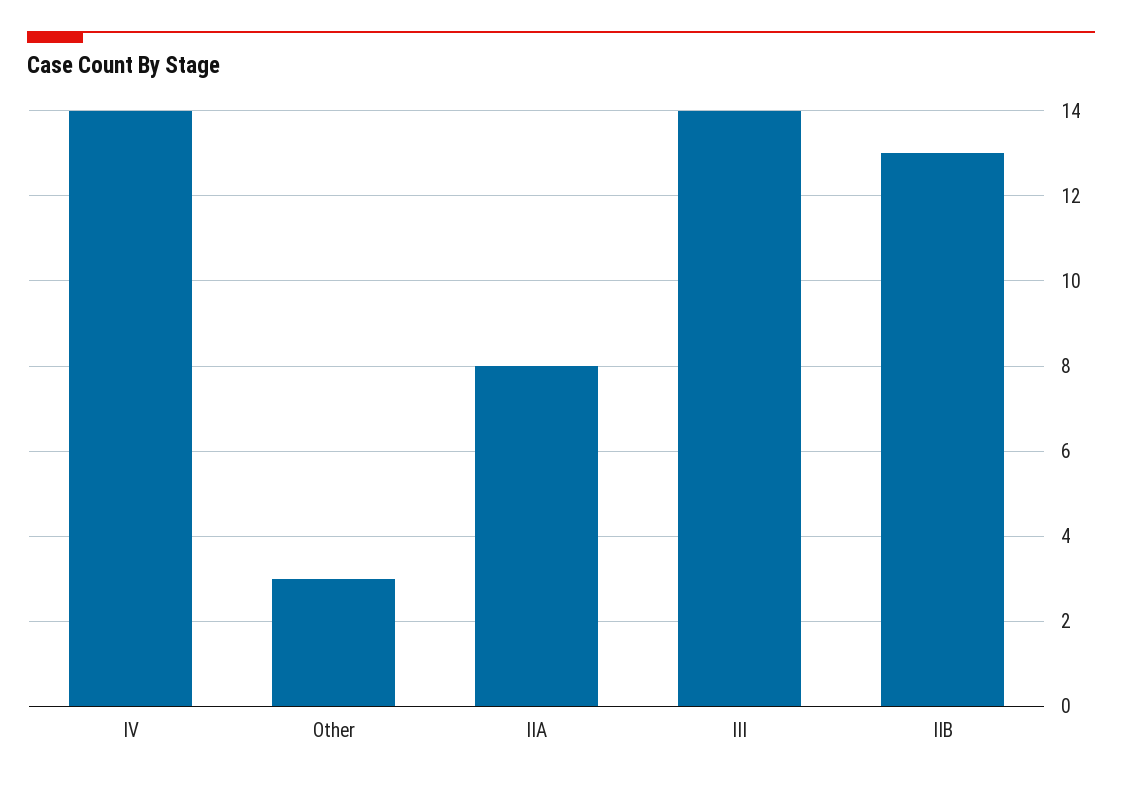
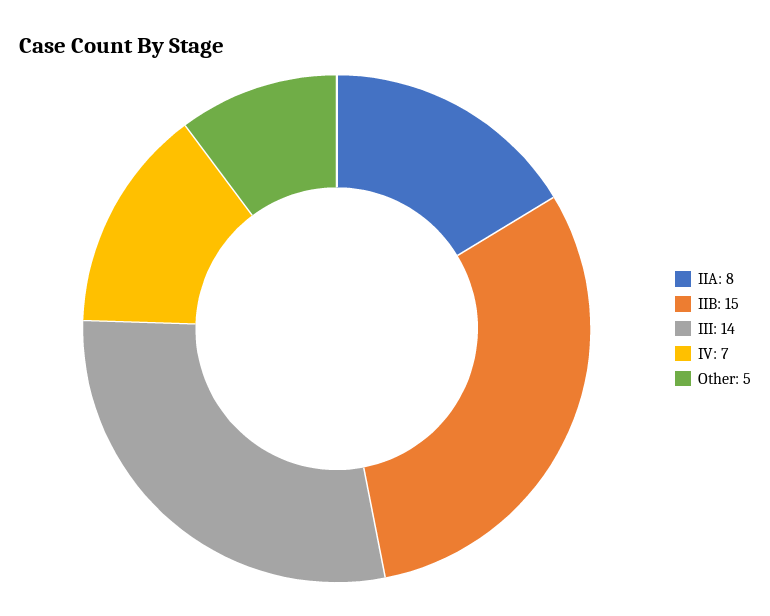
IV: 14 -> 7
Other: 3 -> 5
IIB: 13 -> 15

